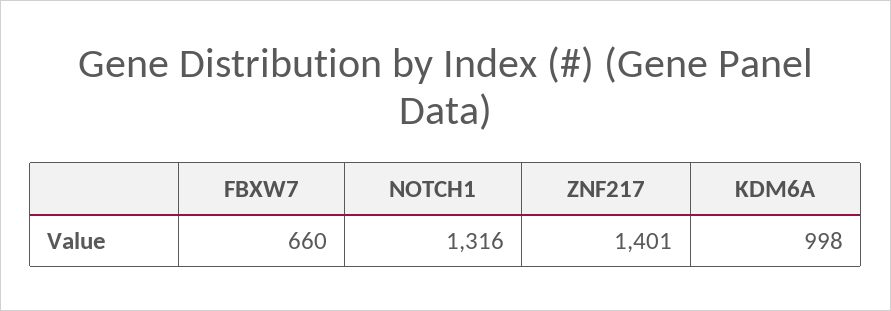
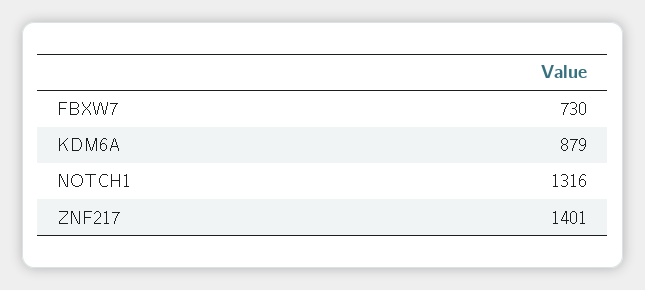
FBXW7: 660 -> 730
KDM6A: 998 -> 879

